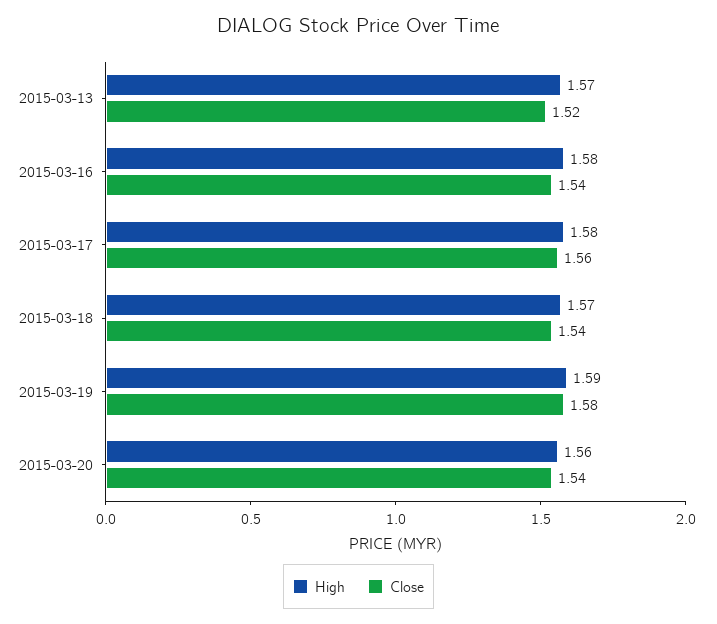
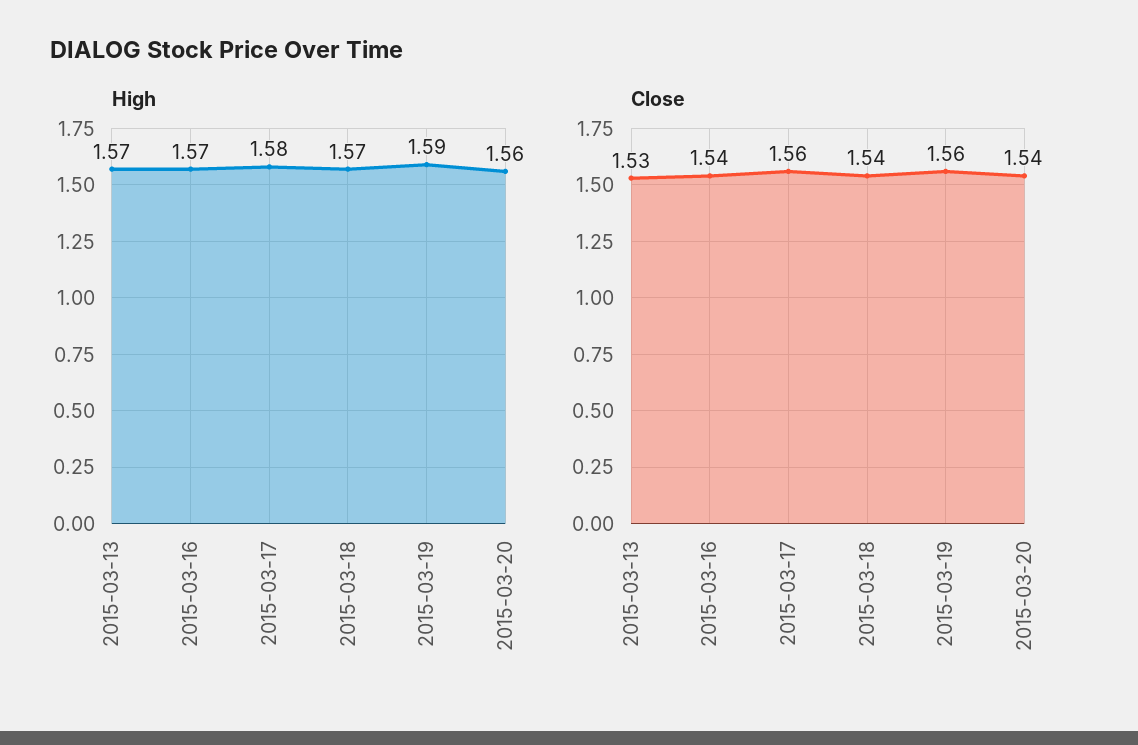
Close, 2015-03-13: 1.52 -> 1.53
High, 2015-03-16: 1.58 -> 1.57
Close, 2015-03-19: 1.58 -> 1.56

